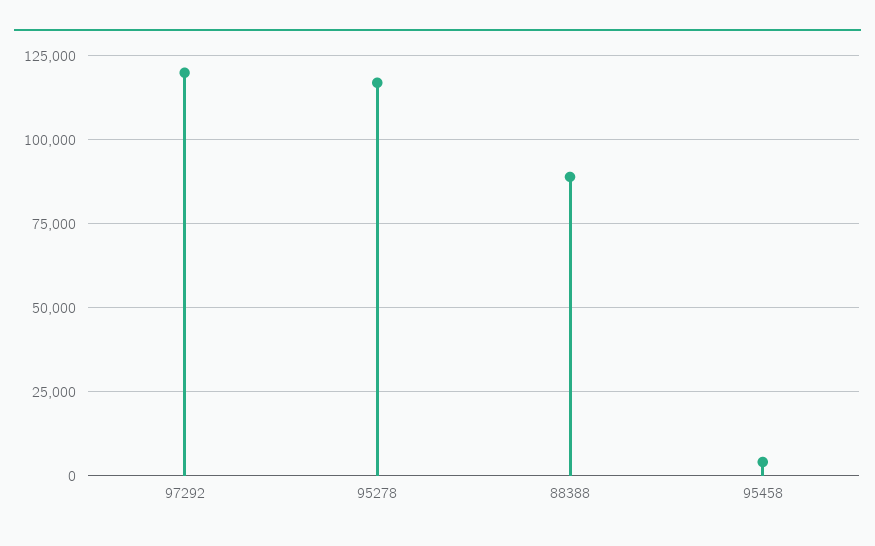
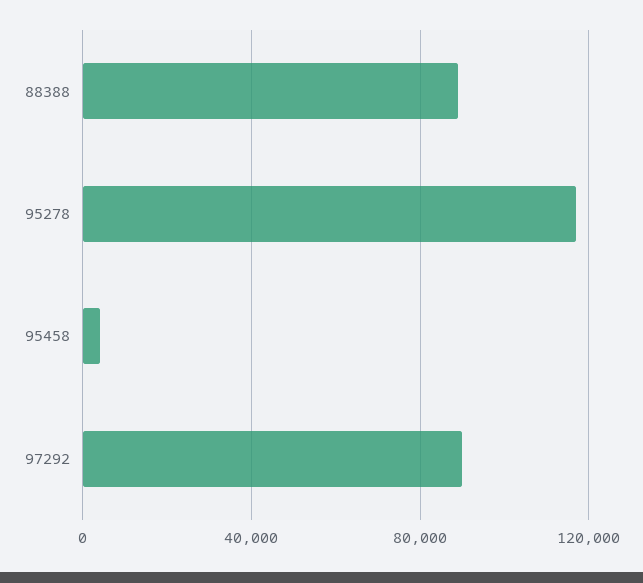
97292: 120000 -> 90000

